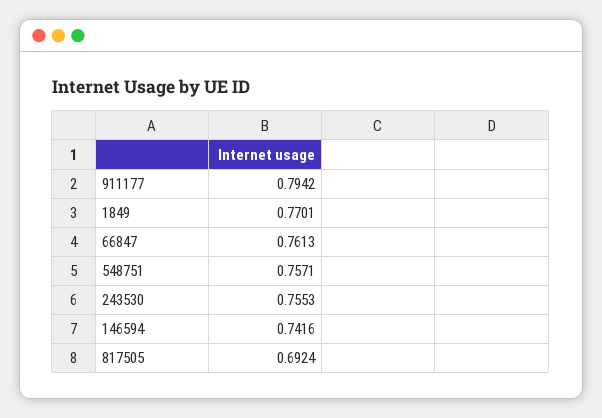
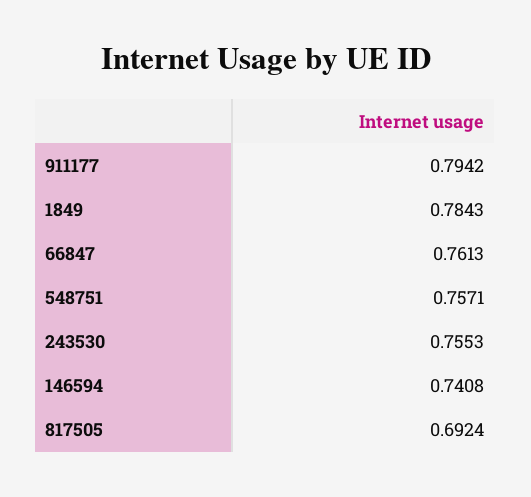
1849: 0.7701 -> 0.7843
146594: 0.7416 -> 0.7408

